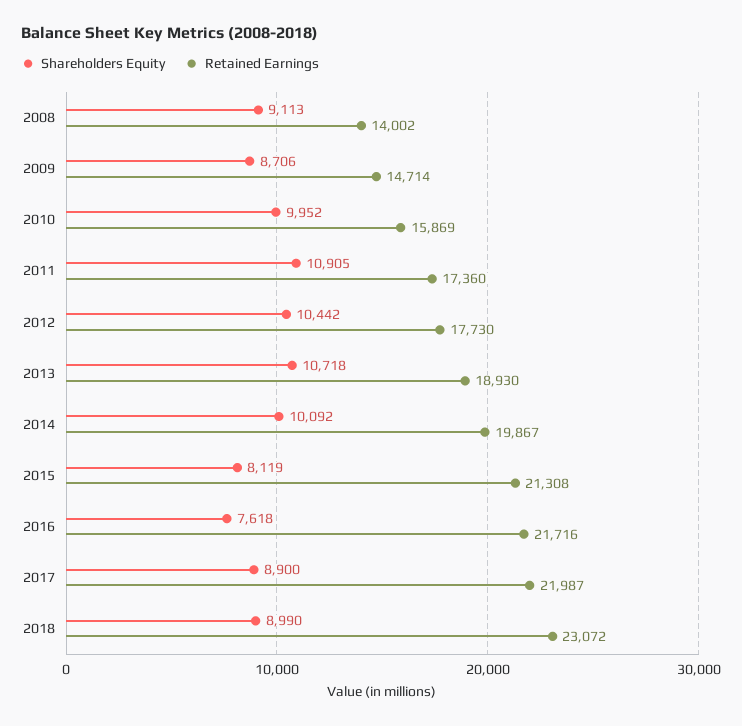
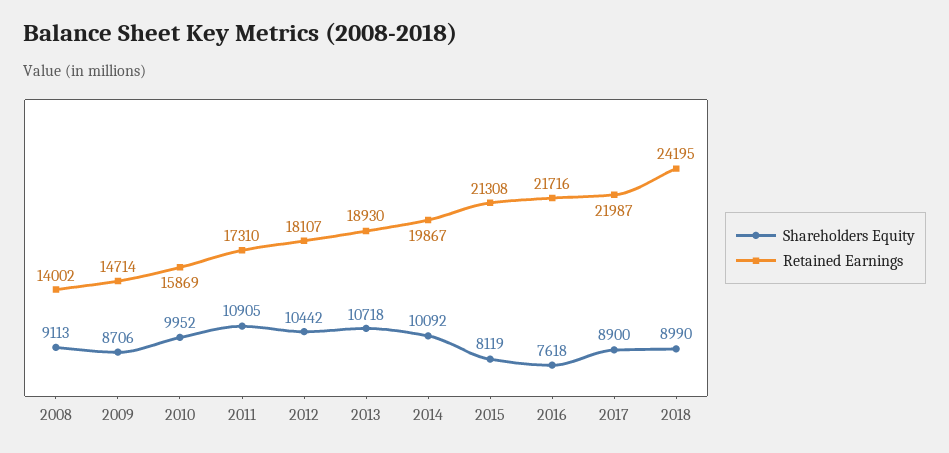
Retained Earnings, 2011: 17360 -> 17310
Retained Earnings, 2012: 17730 -> 18107
Retained Earnings, 2018: 23072 -> 24195

